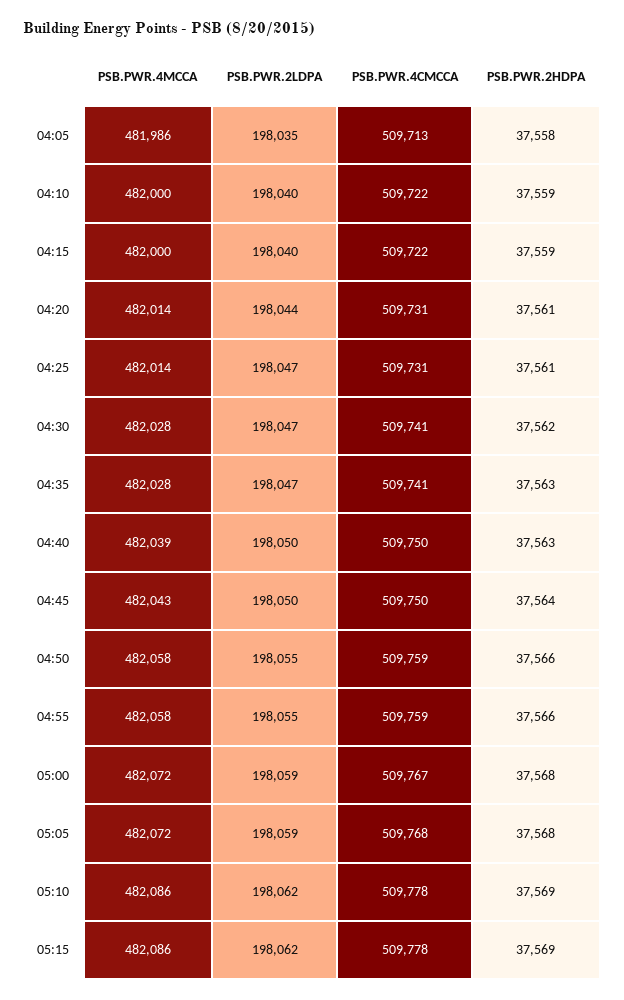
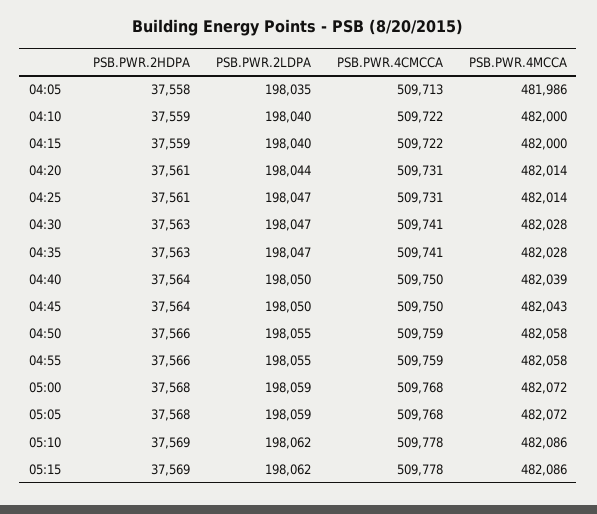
PSB.PWR.2HDPA, 04:30: 37562 -> 37563
PSB.PWR.2HDPA, 04:40: 37563 -> 37564
PSB.PWR.4CMCCA, 05:00: 509767 -> 509768

